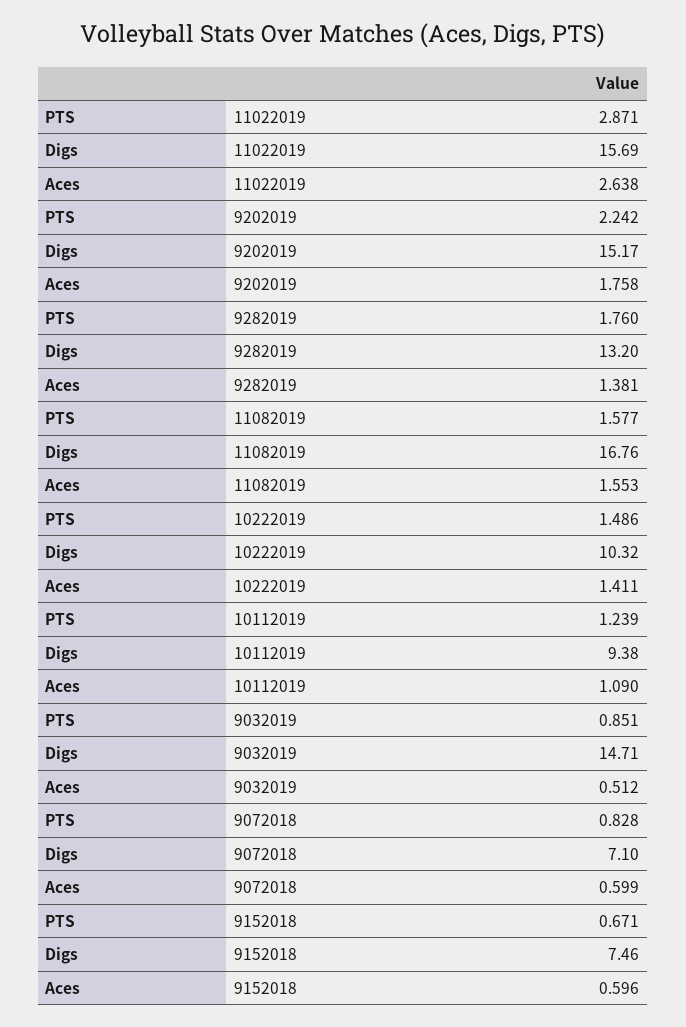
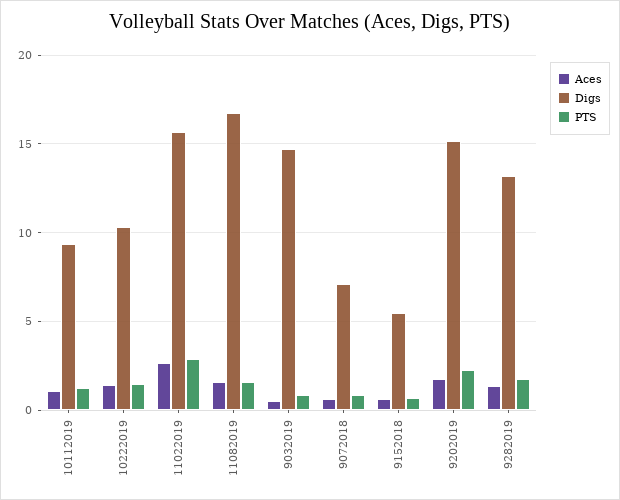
Digs, 9152018: 7.46 -> 5.5

